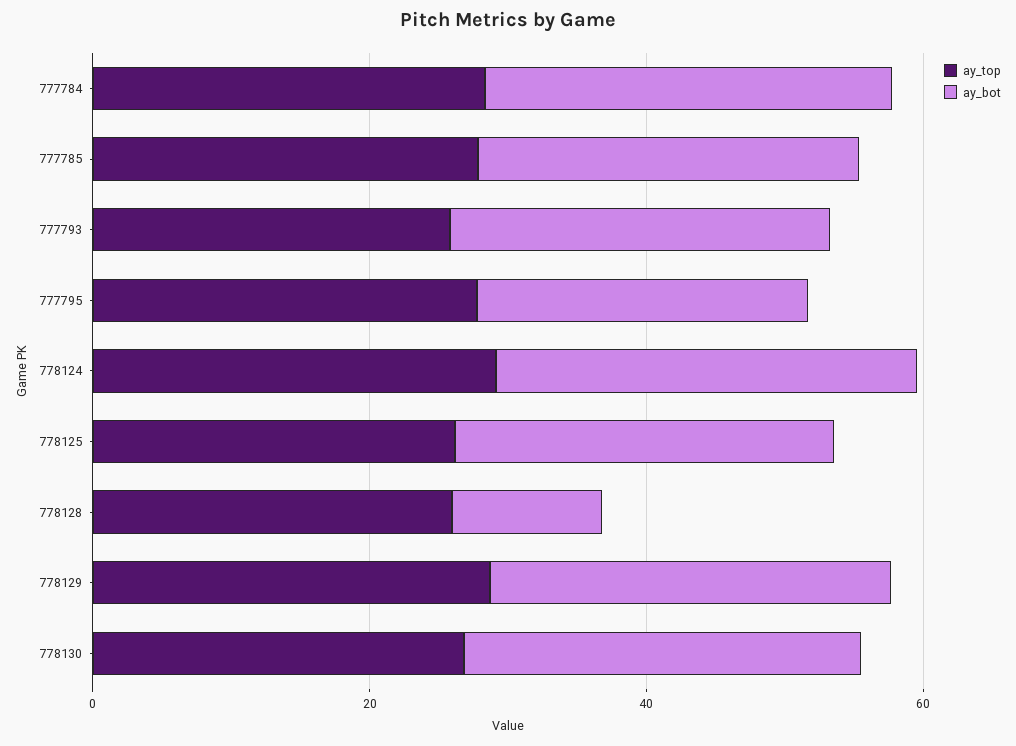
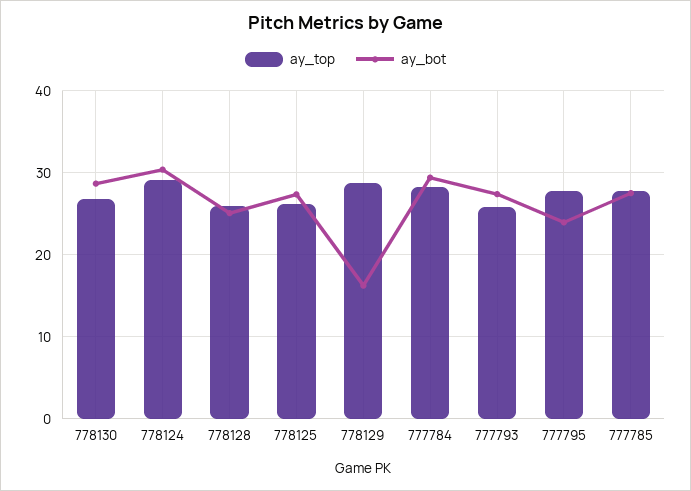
ay_bot, 778128: 10 -> 25
ay_bot, 778129: 30 -> 16

